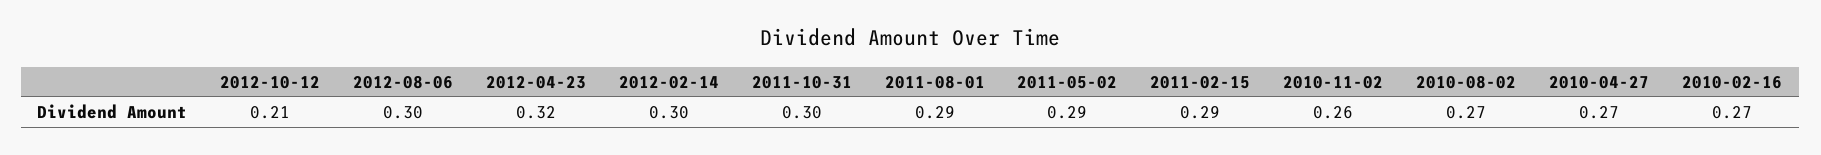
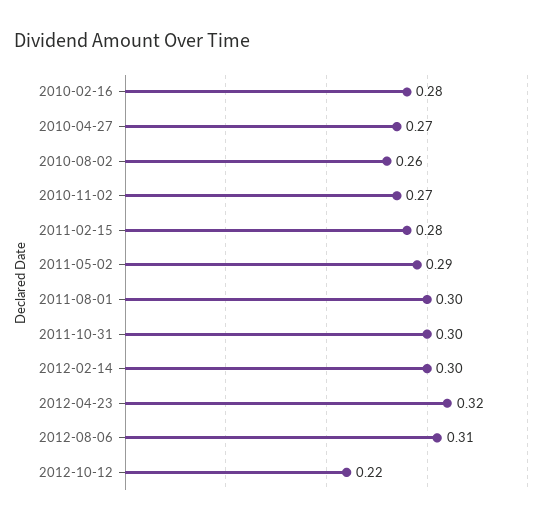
2012-10-12: 0.21 -> 0.22
2012-08-06: 0.3 -> 0.31
2011-08-01: 0.29 -> 0.3
2011-02-15: 0.29 -> 0.28
2010-11-02: 0.26 -> 0.27
2010-08-02: 0.27 -> 0.26
2010-02-16: 0.27 -> 0.28

